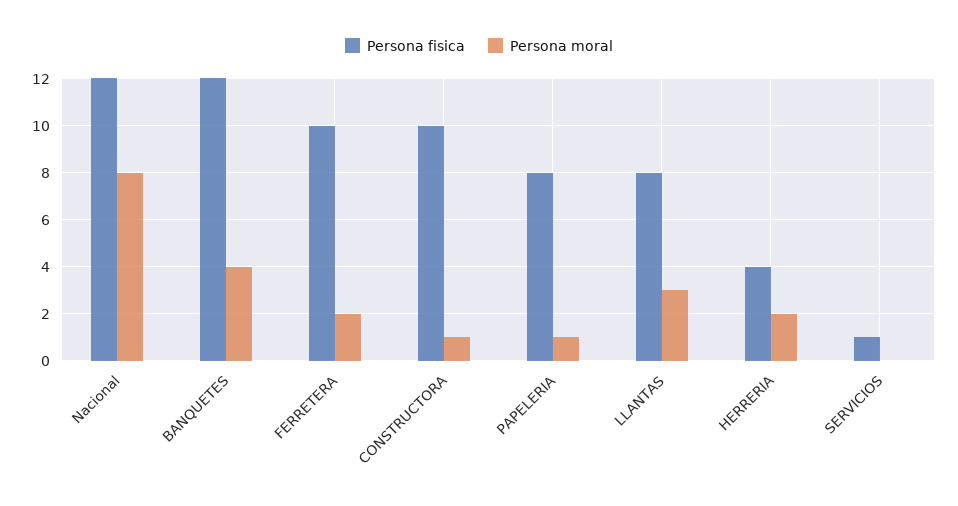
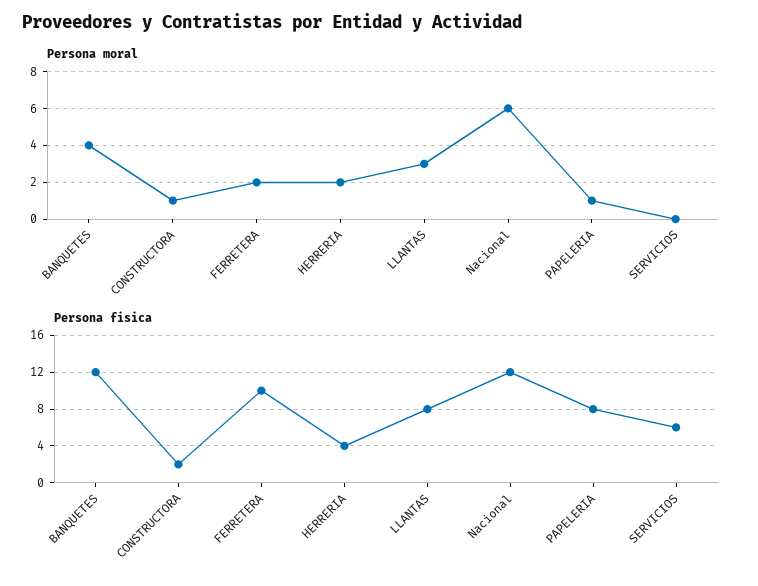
Persona moral, Nacional: 8 -> 6
Persona fisica, CONSTRUCTORA: 10 -> 2
Persona fisica, SERVICIOS: 1 -> 6

